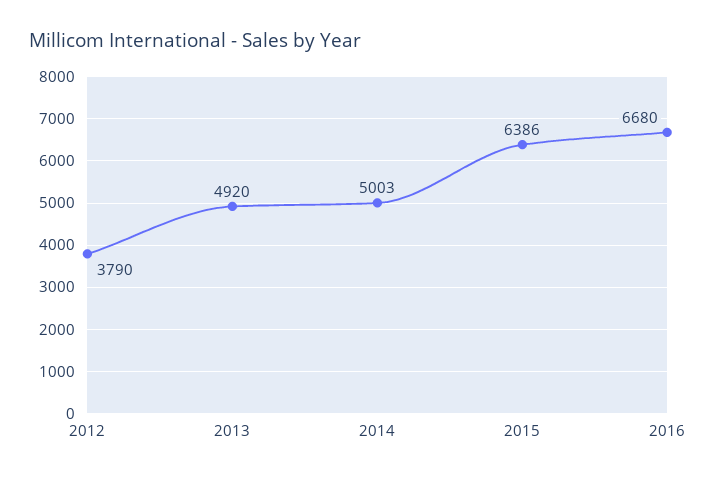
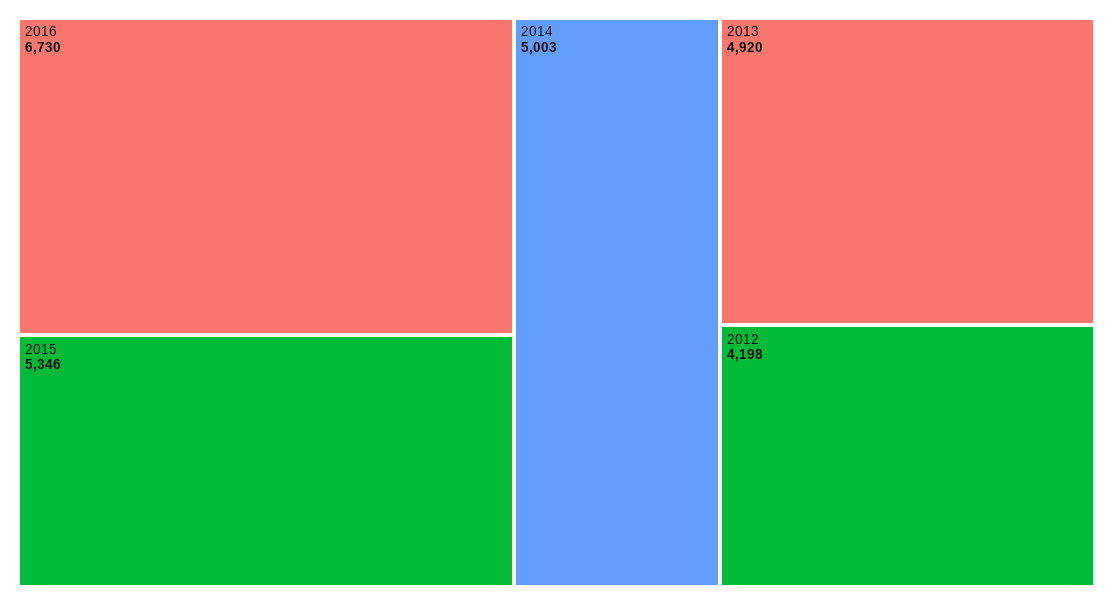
2012: 3790 -> 4198
2015: 6386 -> 5346
2016: 6680 -> 6730

